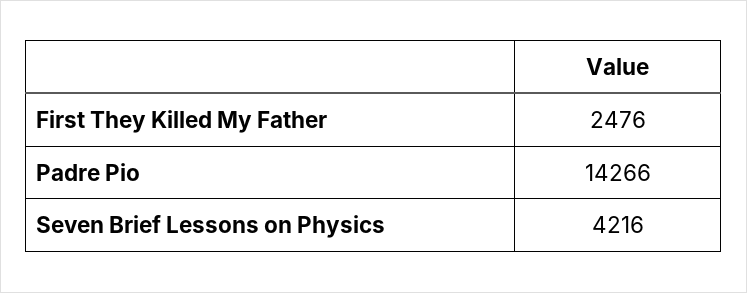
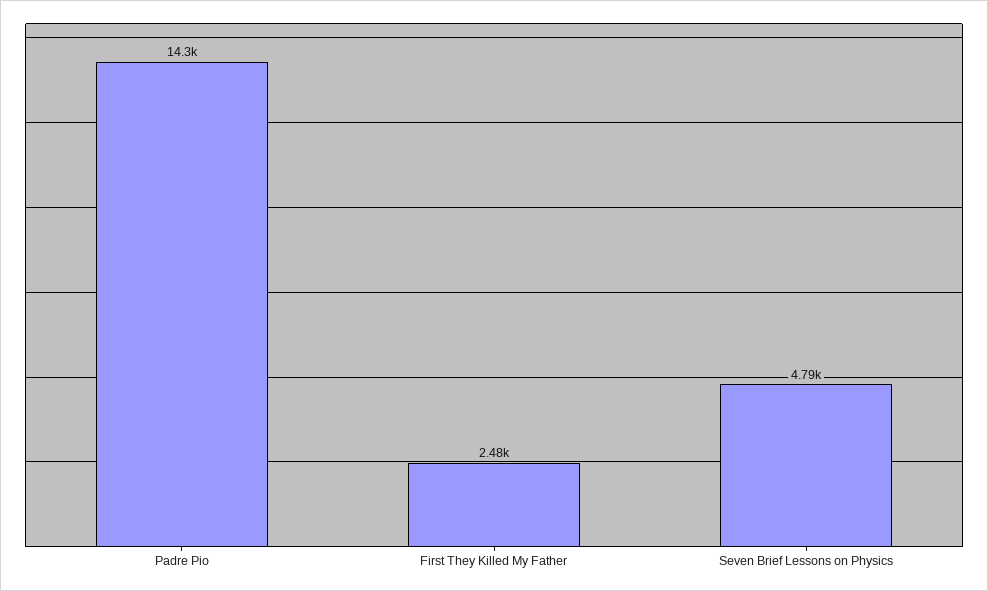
Seven Brief Lessons on Physics: 4216 -> 4790

